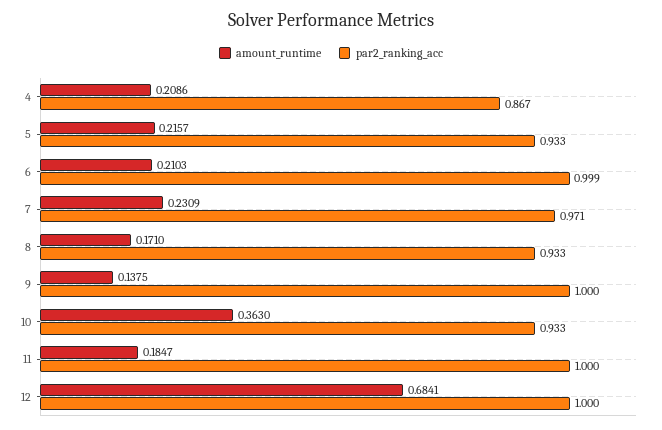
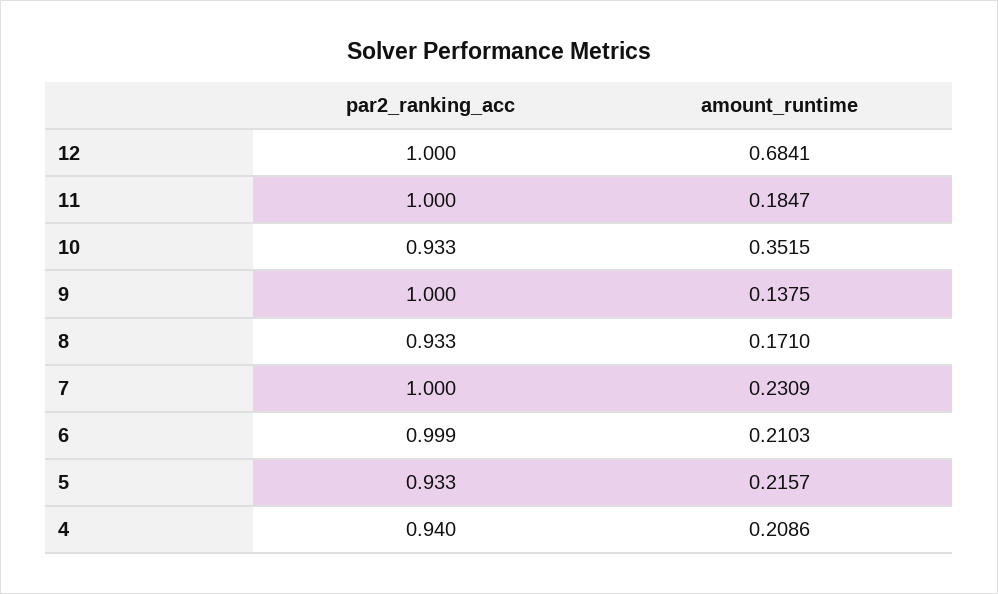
par2_ranking_acc, 4: 0.867 -> 0.94
par2_ranking_acc, 7: 0.971 -> 1
amount_runtime, 10: 0.363 -> 0.3515

